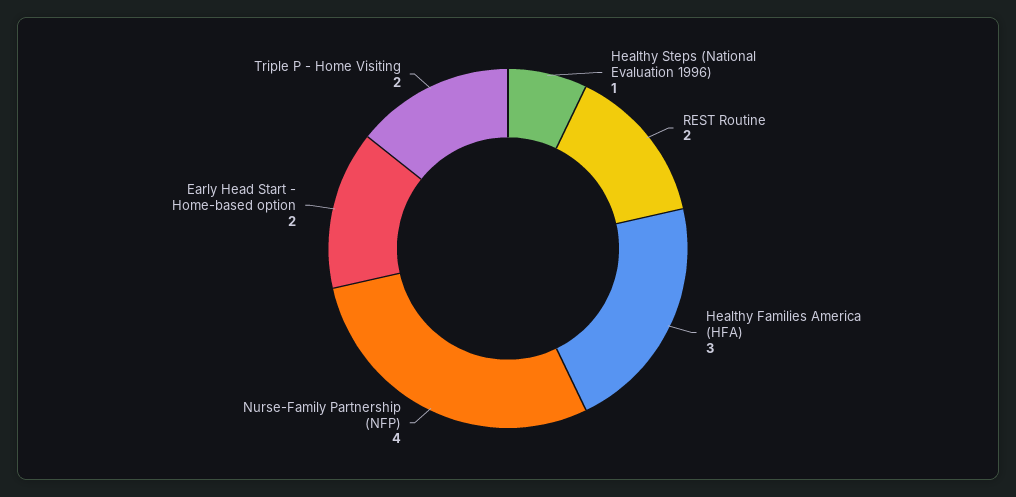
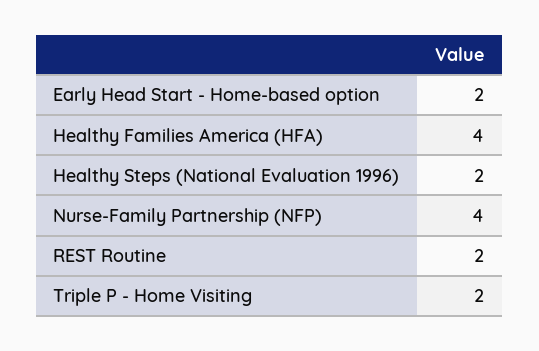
Healthy Steps (National Evaluation 1996): 1 -> 2
Healthy Families America (HFA): 3 -> 4

